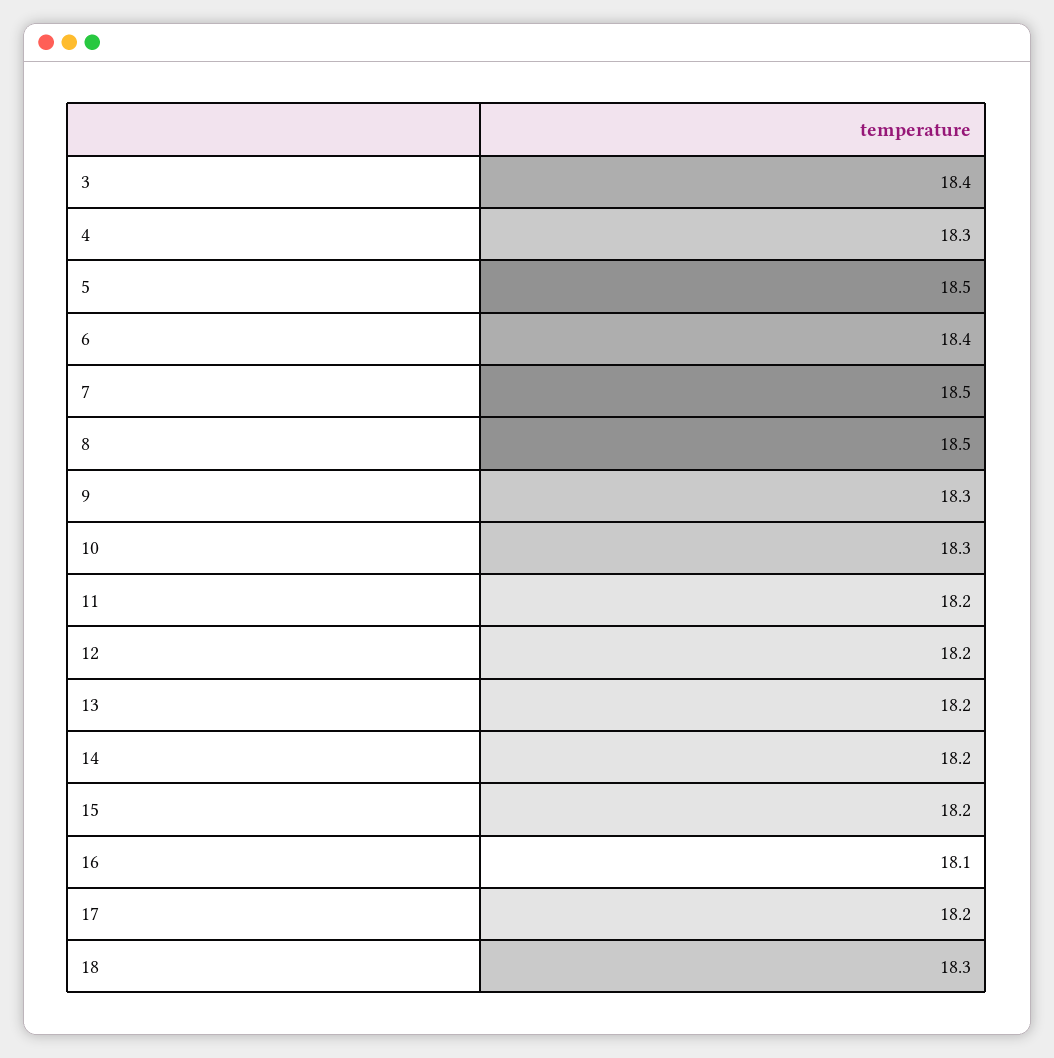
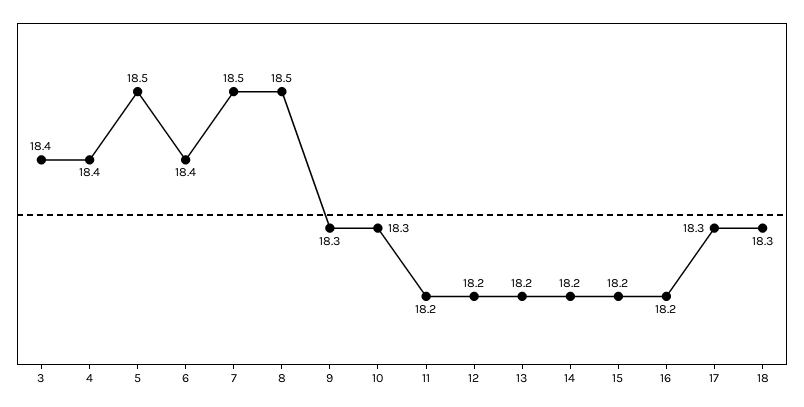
4: 18.3 -> 18.4
16: 18.1 -> 18.2
17: 18.2 -> 18.3

